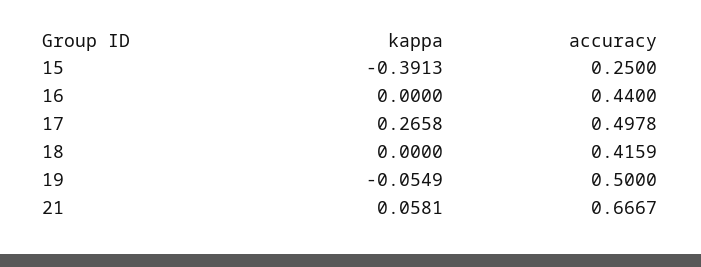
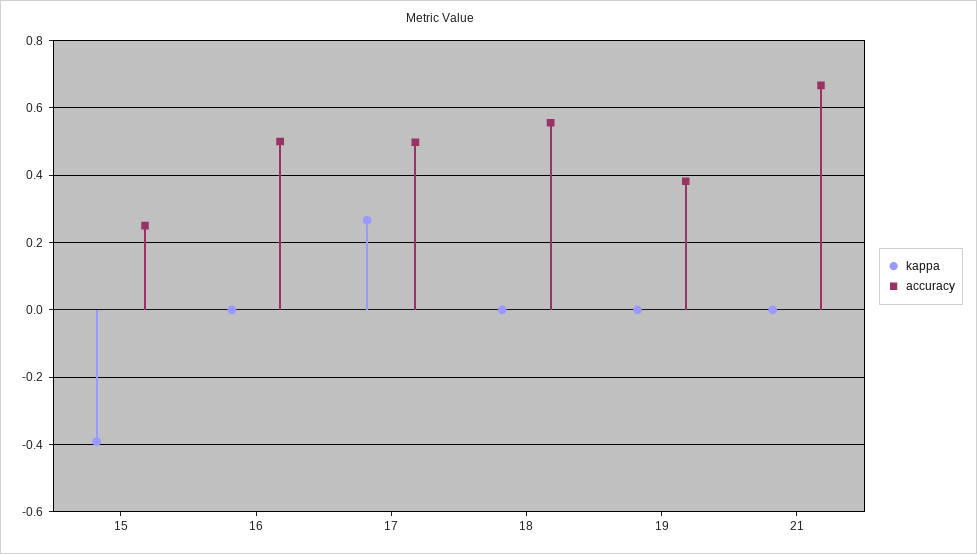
accuracy, 16: 0.44 -> 0.5
accuracy, 18: 0.4159 -> 0.56
kappa, 19: -0.0549 -> 0
accuracy, 19: 0.5 -> 0.38
kappa, 21: 0.0581 -> 0

